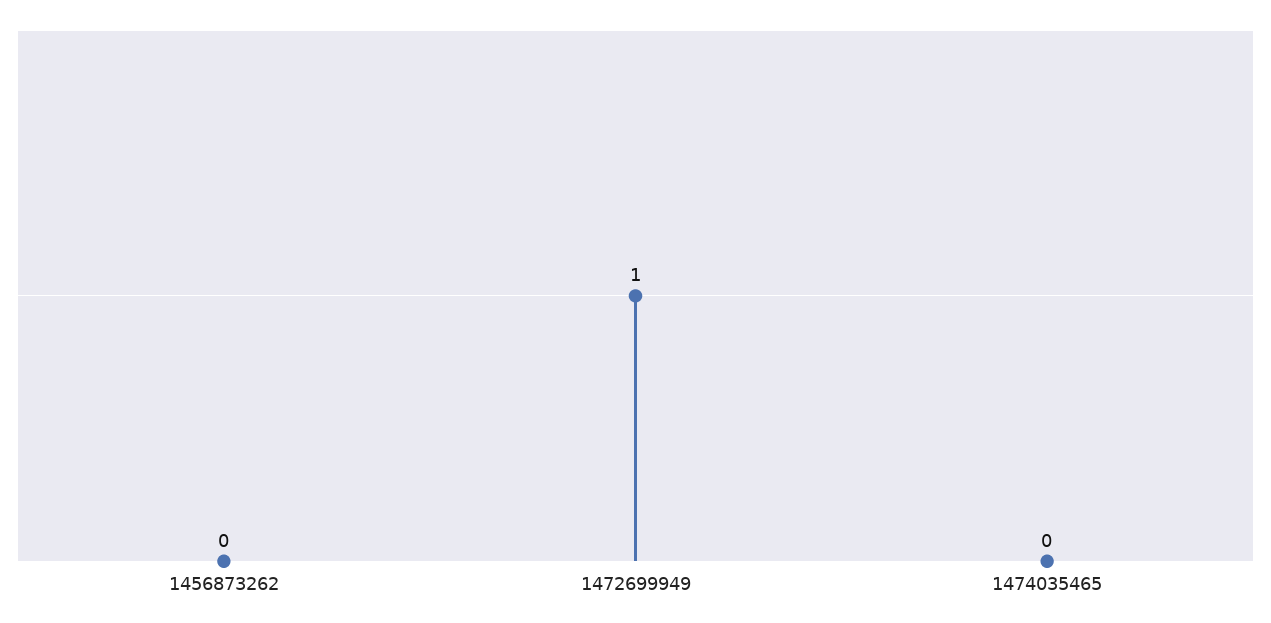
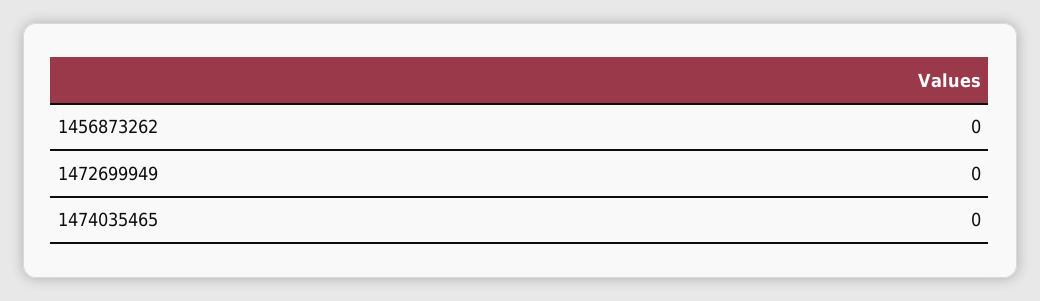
1472699949: 1 -> 0

